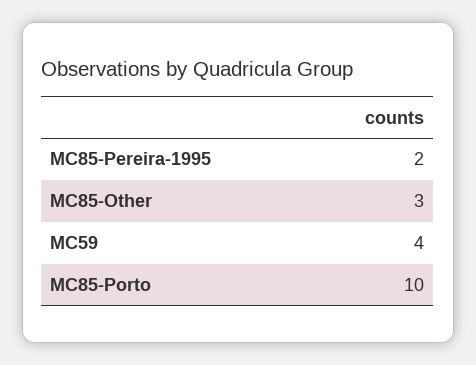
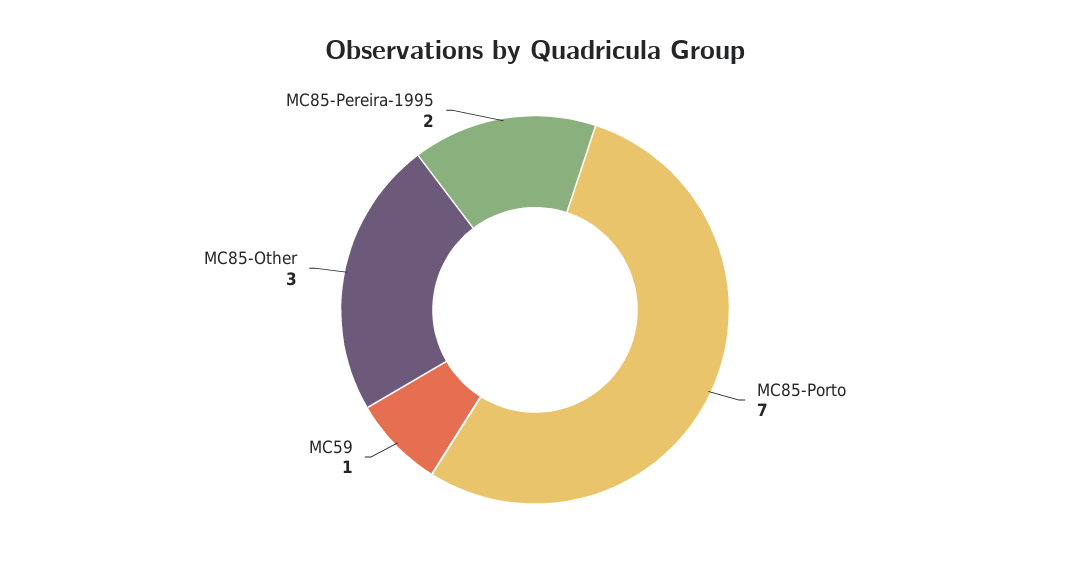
MC59: 4 -> 1
MC85-Porto: 10 -> 7

